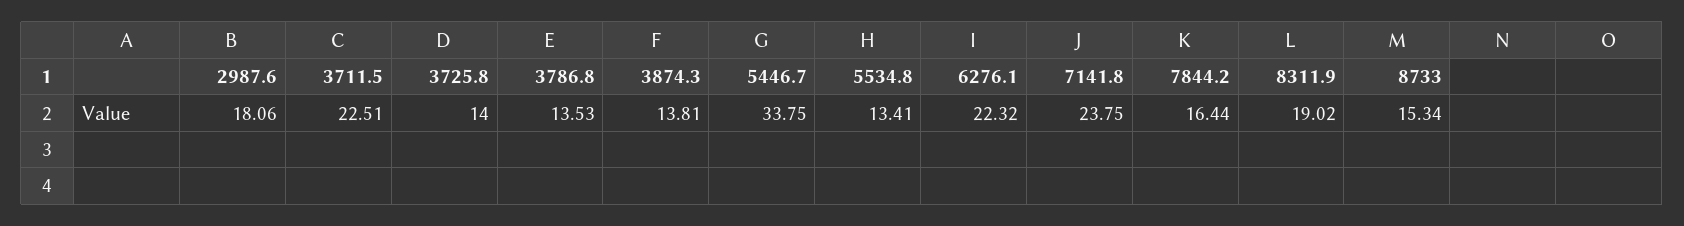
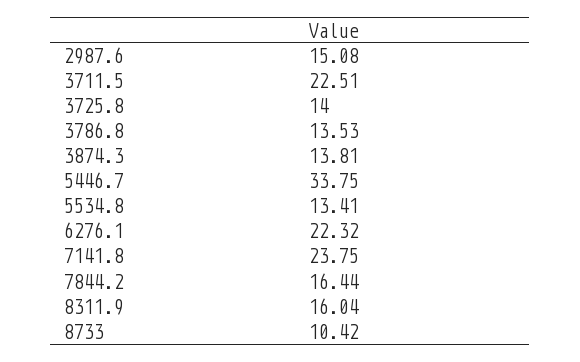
2987.6: 18.06 -> 15.08
8311.9: 19.02 -> 16.04
8733: 15.34 -> 10.42

